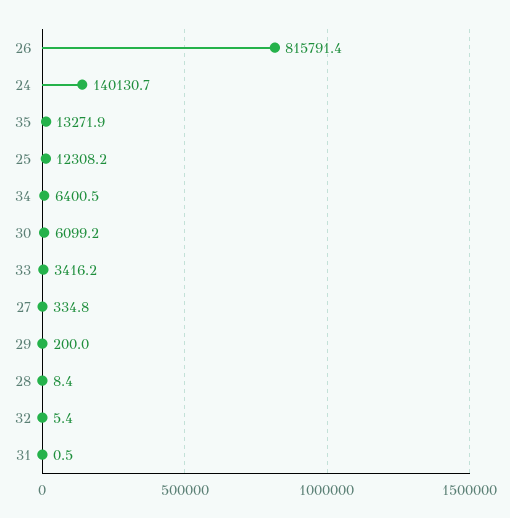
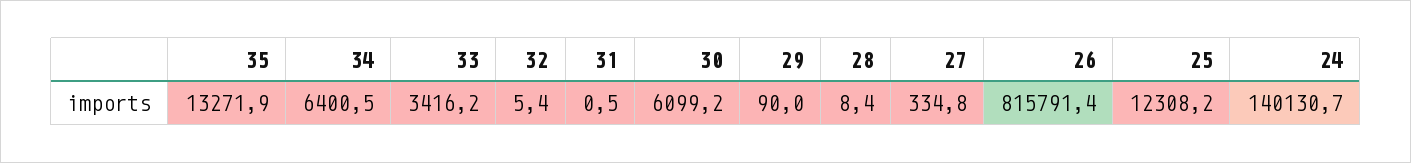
29: 200 -> 90

